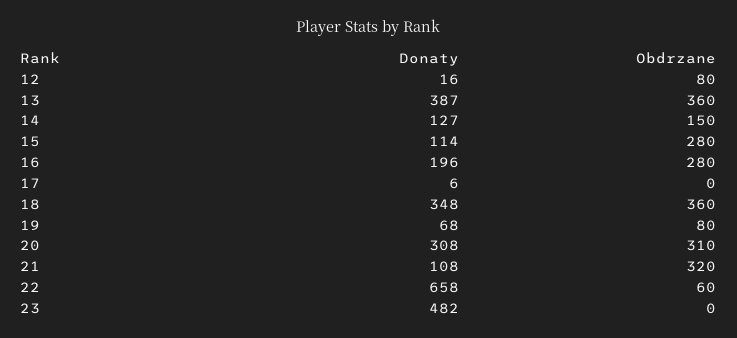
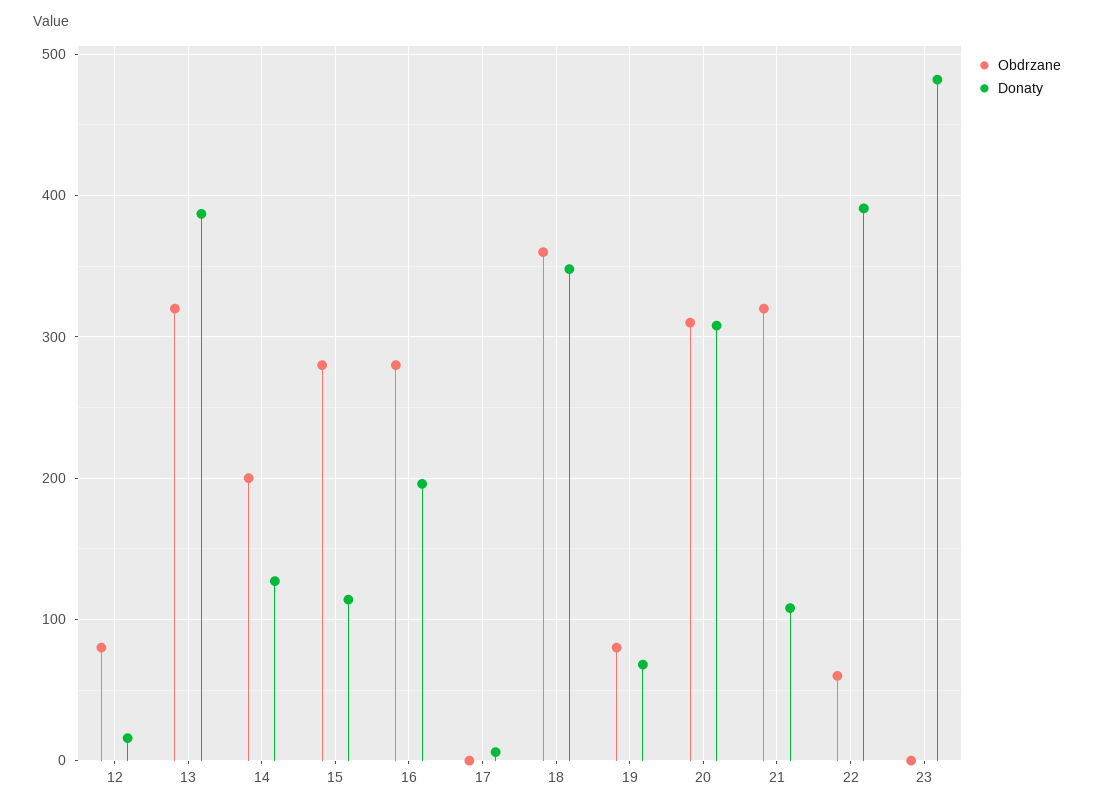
Obdrzane, 13: 360 -> 320
Obdrzane, 14: 150 -> 200
Donaty, 22: 658 -> 390

